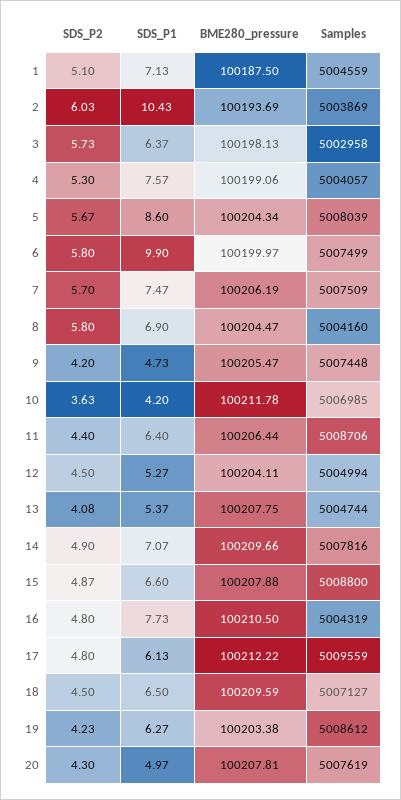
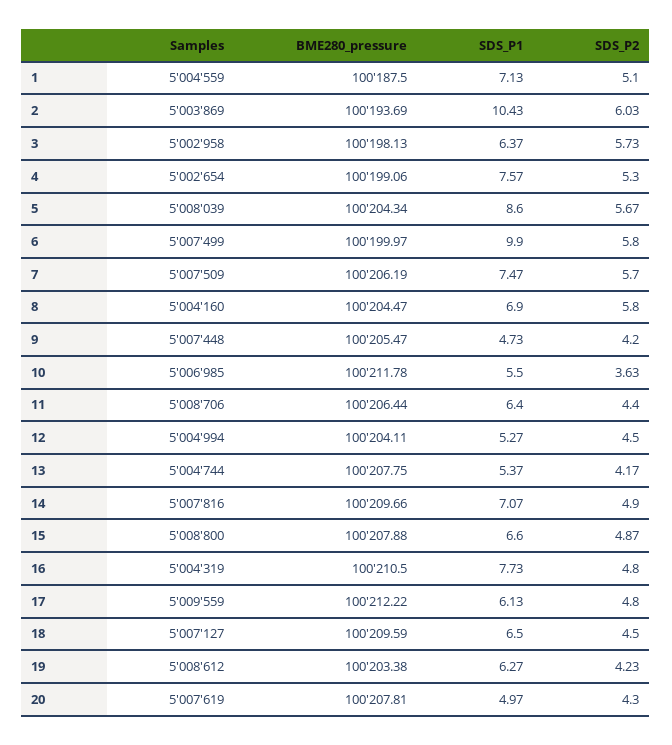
Samples, 4: 5004057 -> 5002654
SDS_P1, 10: 4.2 -> 5.5
SDS_P2, 13: 4.08 -> 4.17

